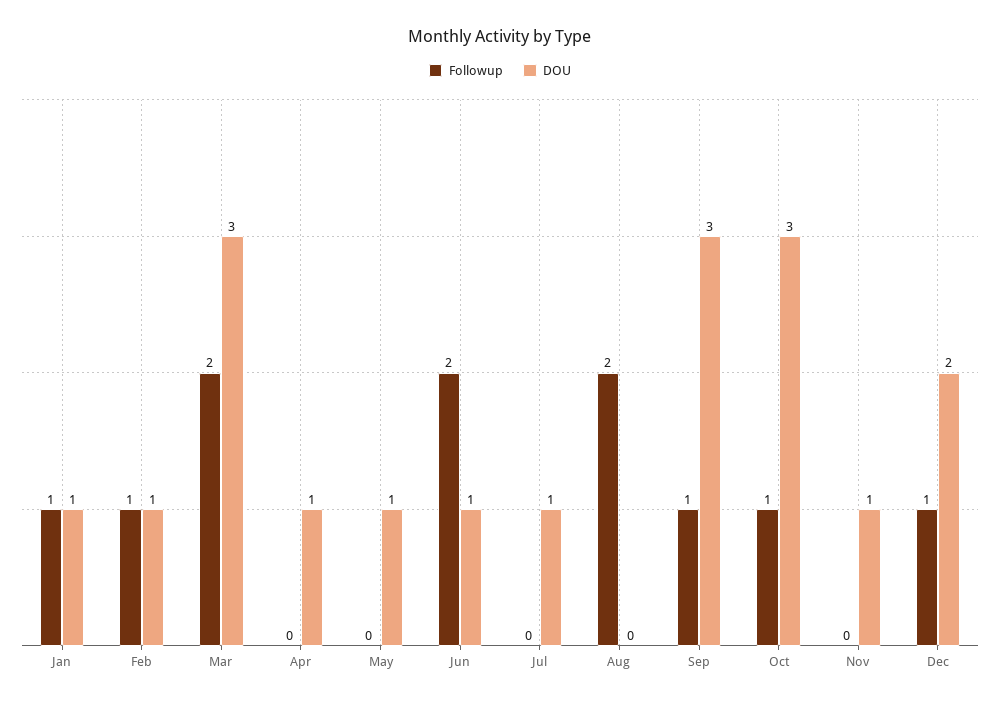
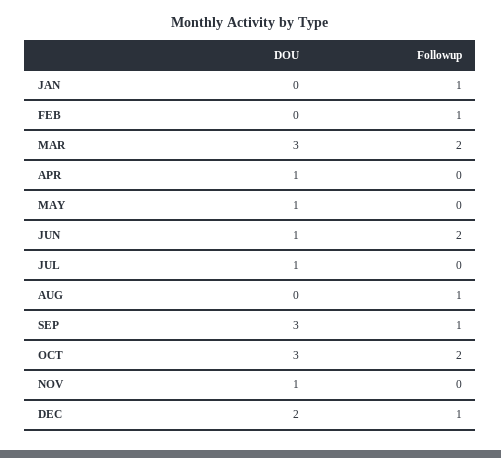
DOU, Jan: 1 -> 0
DOU, Feb: 1 -> 0
Followup, Aug: 2 -> 1
Followup, Oct: 1 -> 2

